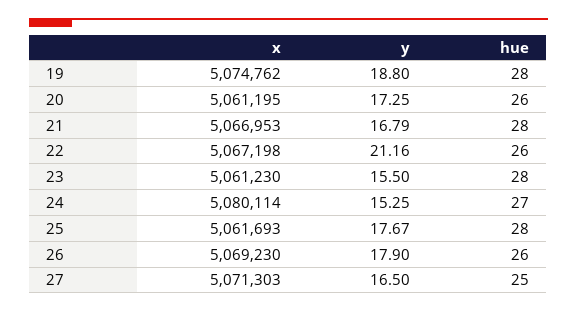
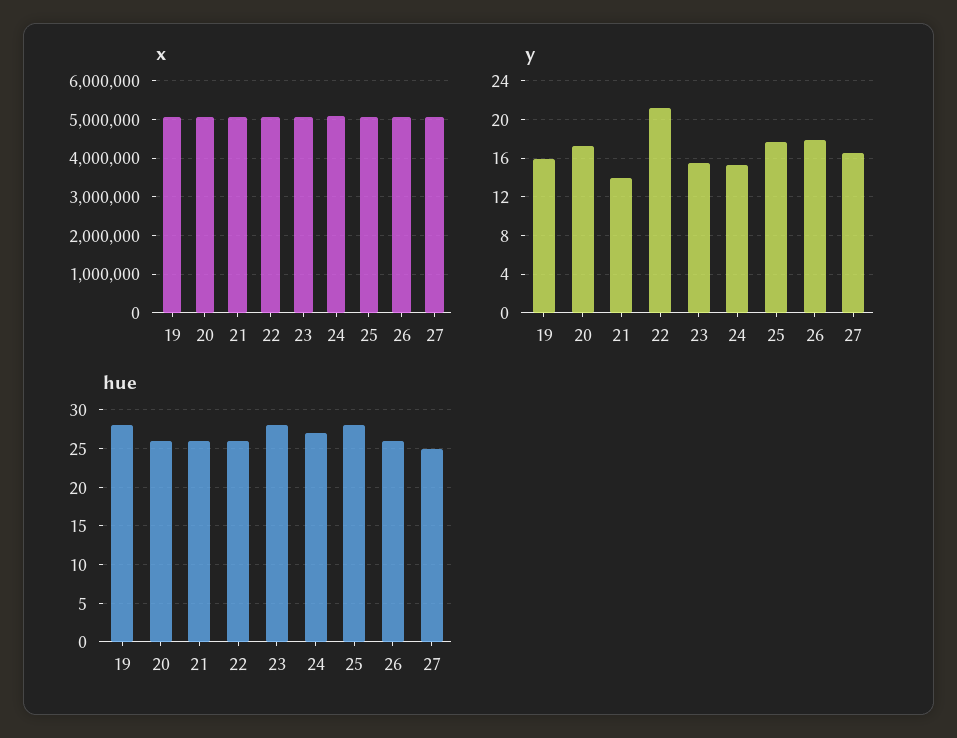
y, 19: 18.8 -> 16
y, 21: 16.79 -> 14
hue, 21: 28 -> 26

